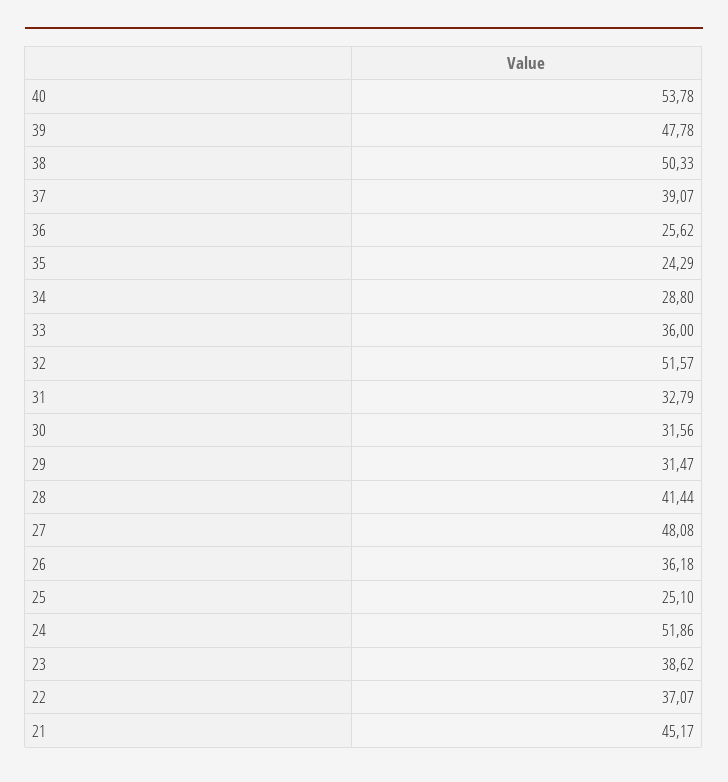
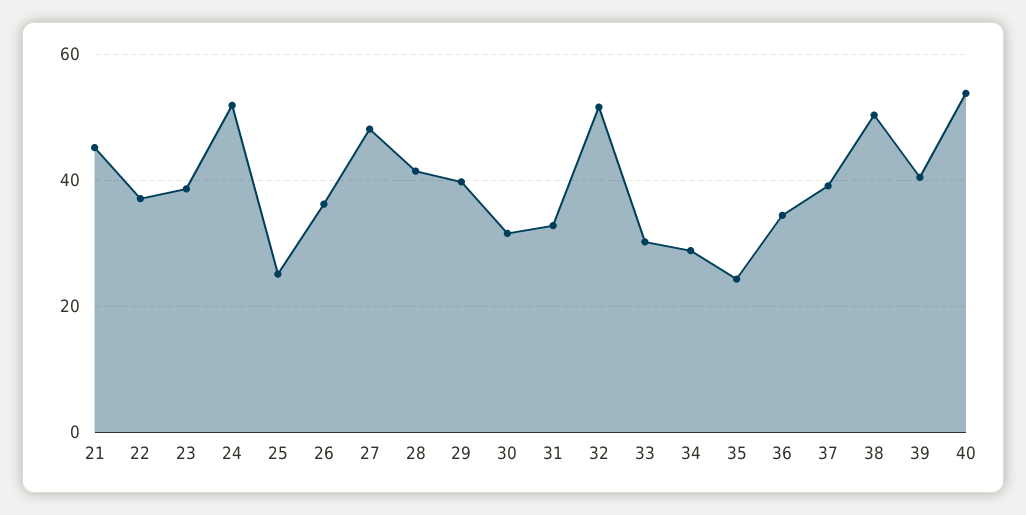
39: 47.78 -> 40
36: 25.62 -> 34
33: 36 -> 30
29: 31.47 -> 40

